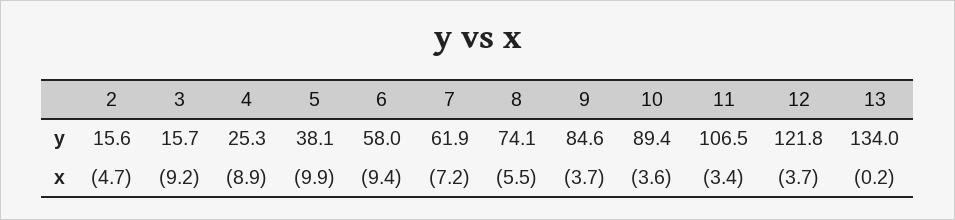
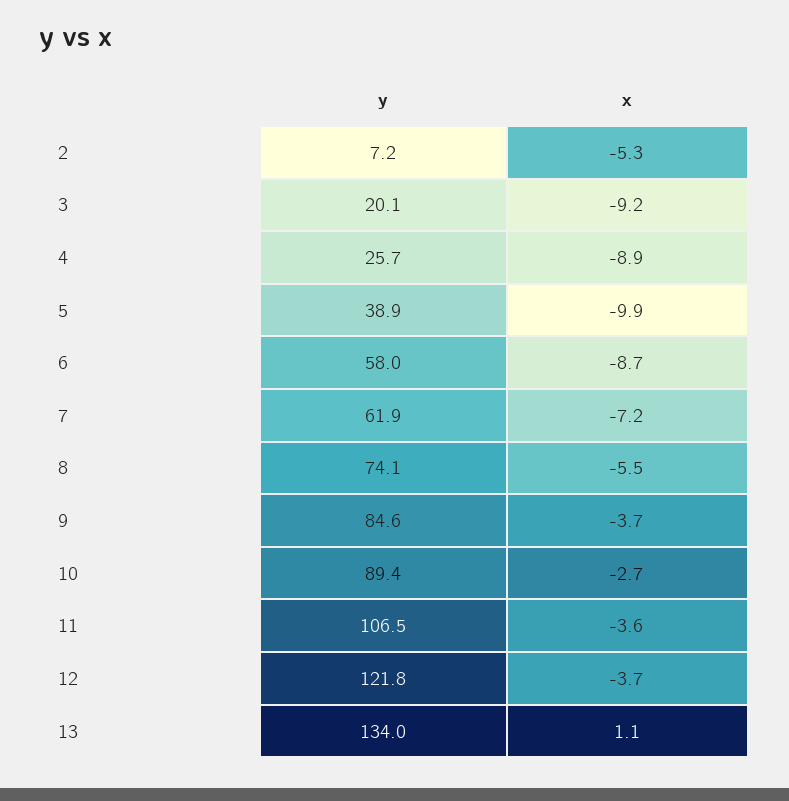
2, y: 15.6 -> 7.2
3, y: 15.7 -> 20.1
4, y: 25.3 -> 25.7
5, y: 38.1 -> 38.9
2, x: -4.7 -> -5.3
6, x: -9.4 -> -8.7
10, x: -3.6 -> -2.7
11, x: -3.4 -> -3.6
13, x: -0.2 -> 1.1

